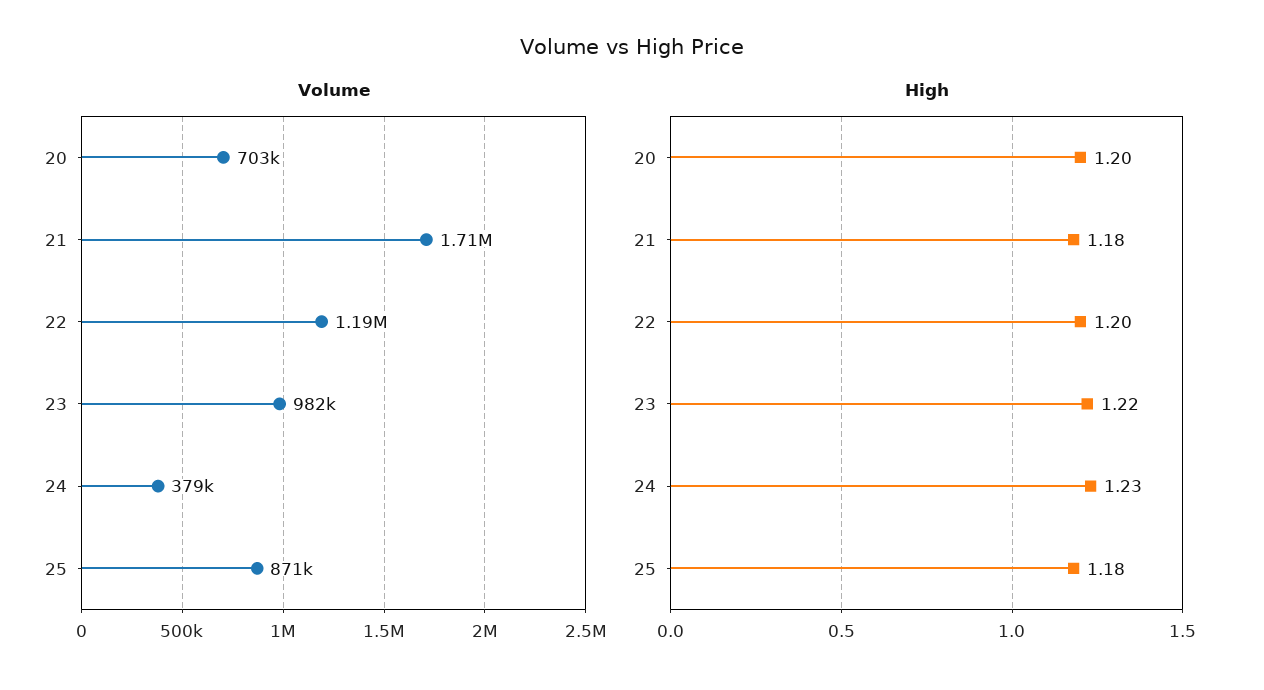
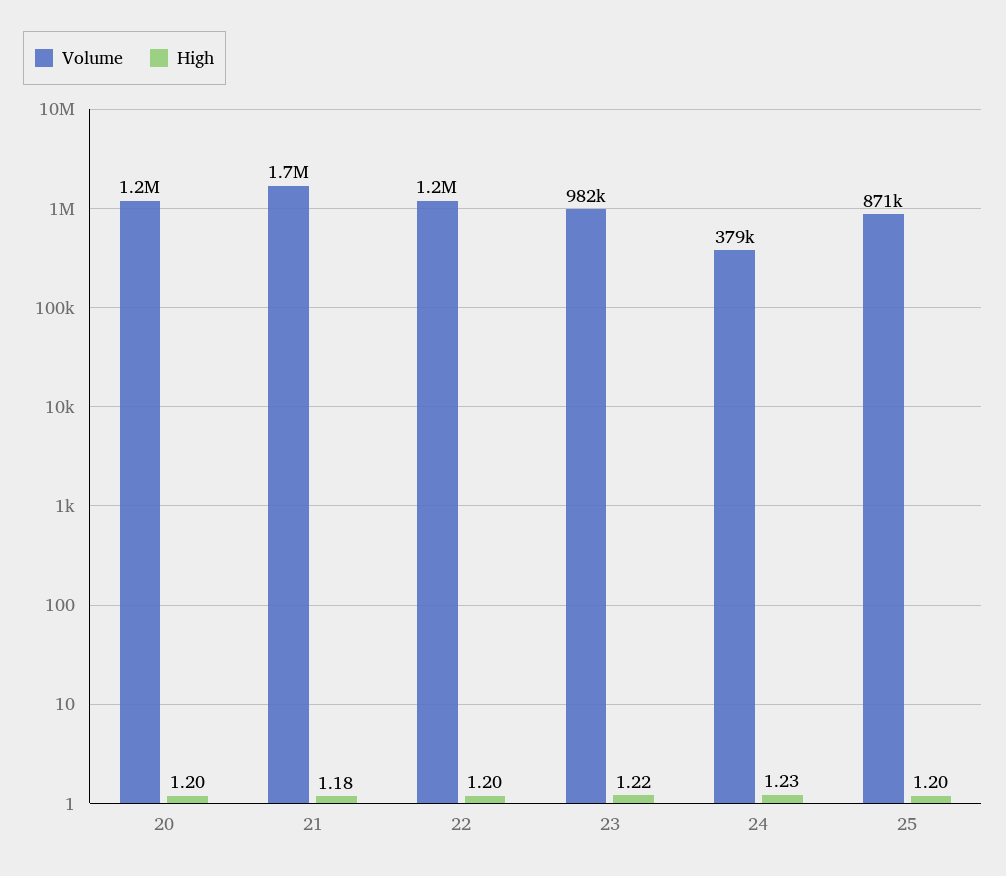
Volume, 20: 703000 -> 1200000
High, 25: 1.18 -> 1.2

